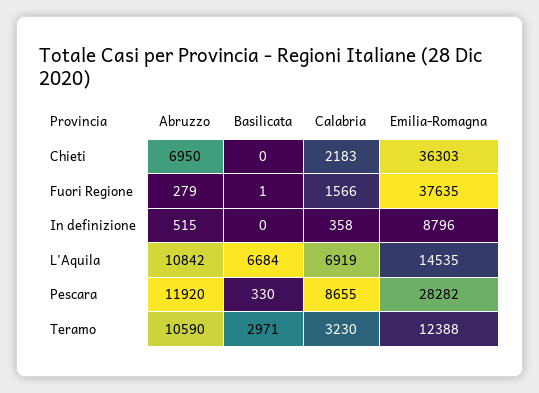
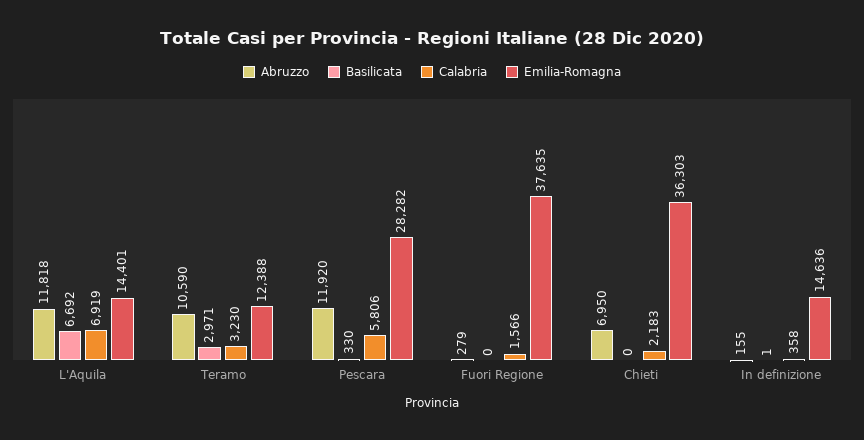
Basilicata, Fuori Regione: 1 -> 0
Abruzzo, In definizione: 515 -> 155
Basilicata, In definizione: 0 -> 1
Emilia-Romagna, In definizione: 8796 -> 14636
Abruzzo, L'Aquila: 10842 -> 11818
Basilicata, L'Aquila: 6684 -> 6692
Emilia-Romagna, L'Aquila: 14535 -> 14401
Calabria, Pescara: 8655 -> 5806

